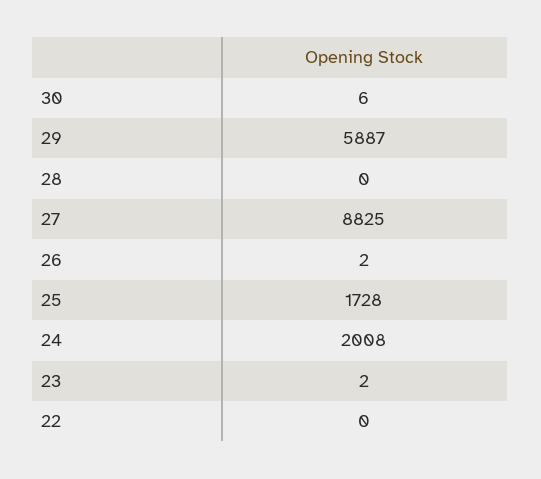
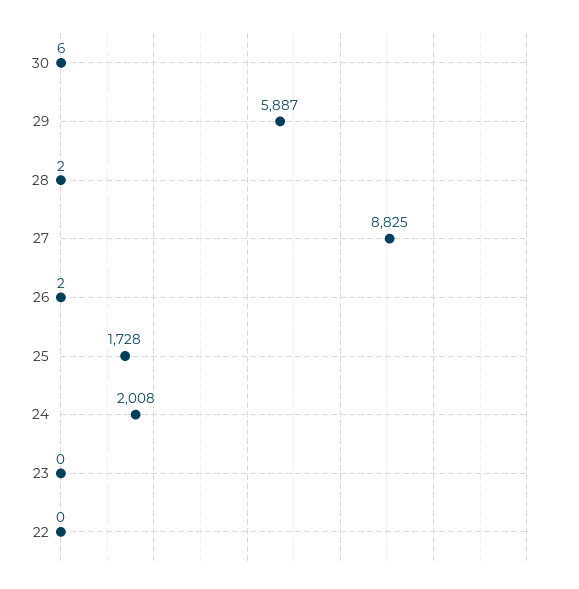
28: 0 -> 2
23: 2 -> 0

